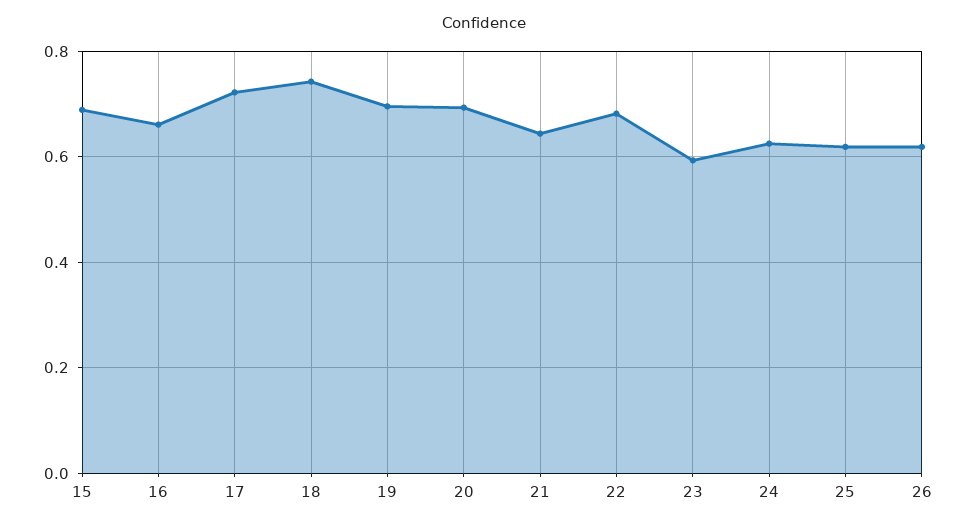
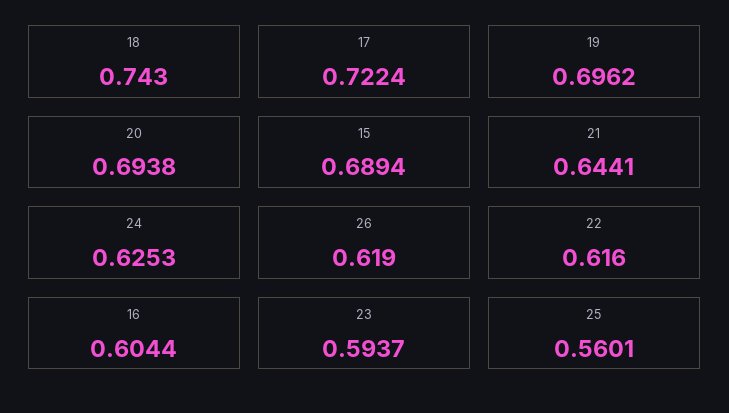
16: 0.66 -> 0.6044
22: 0.68 -> 0.616
25: 0.62 -> 0.5601

